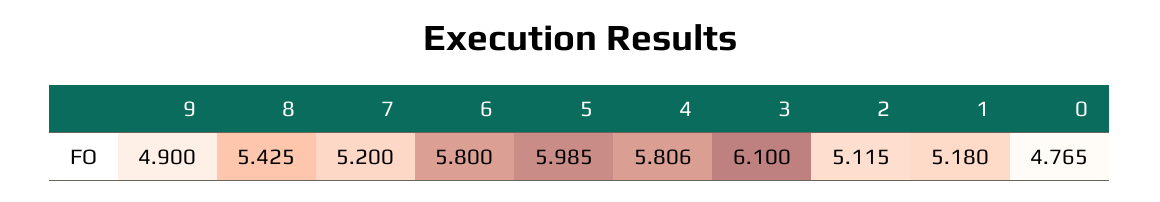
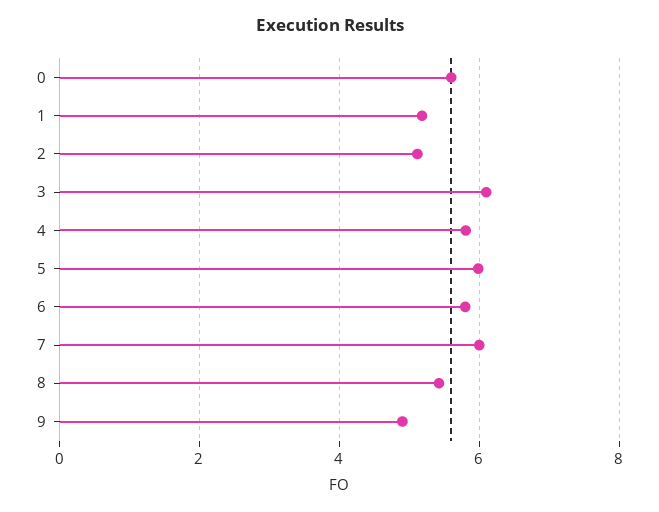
7: 5.2 -> 6
0: 4.765 -> 5.6

